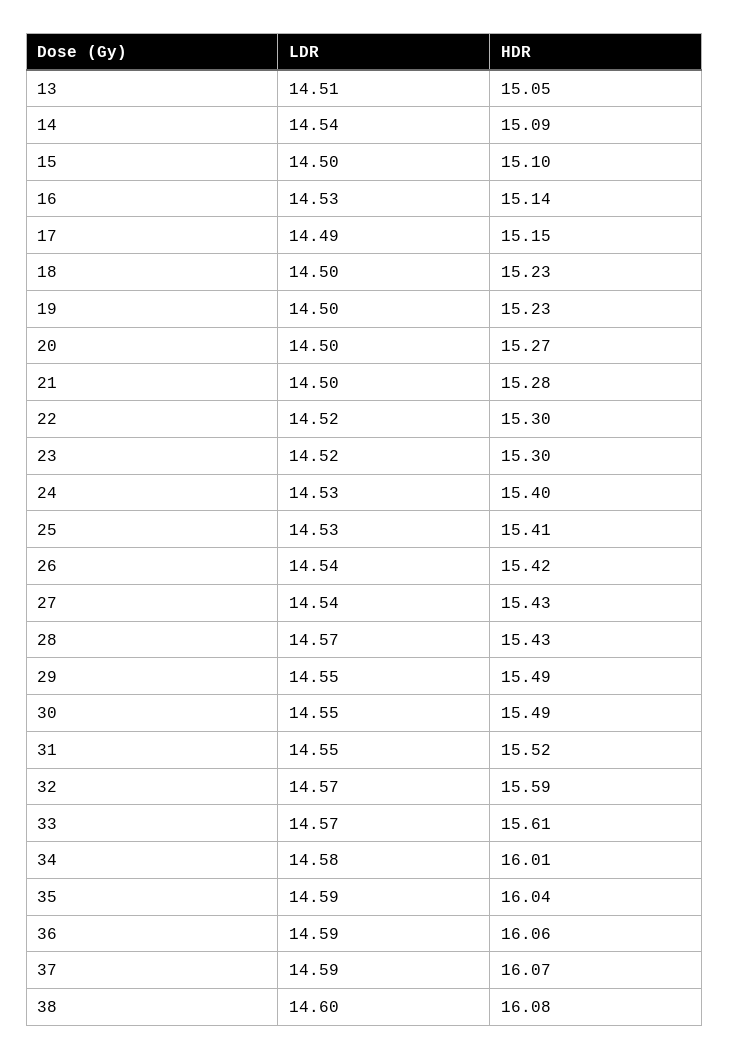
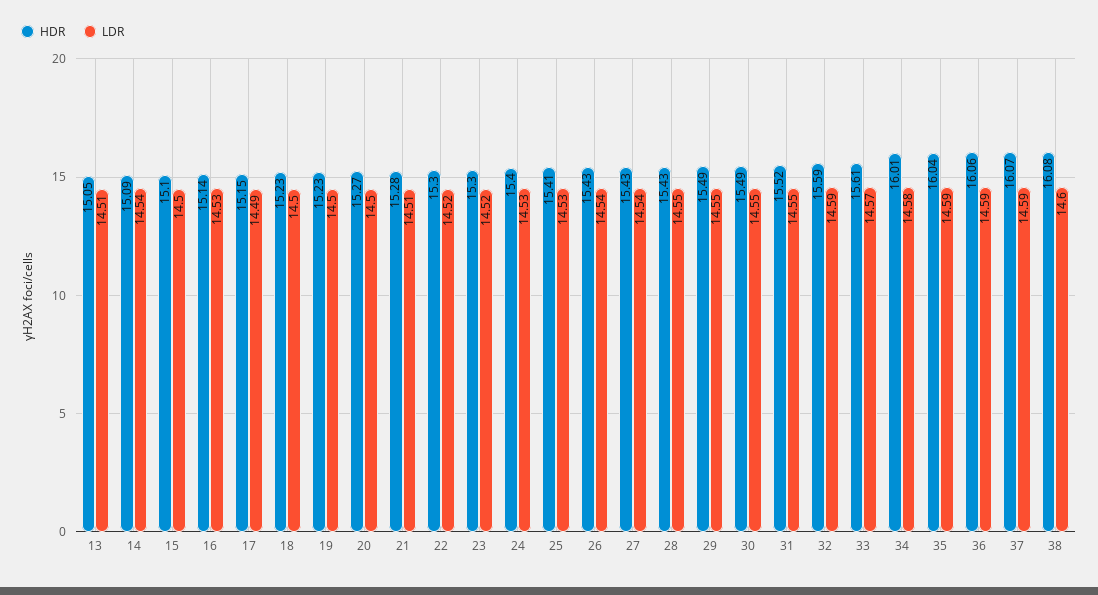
LDR, 21: 14.5 -> 14.51
HDR, 26: 15.42 -> 15.43
LDR, 28: 14.57 -> 14.55
LDR, 32: 14.57 -> 14.59

